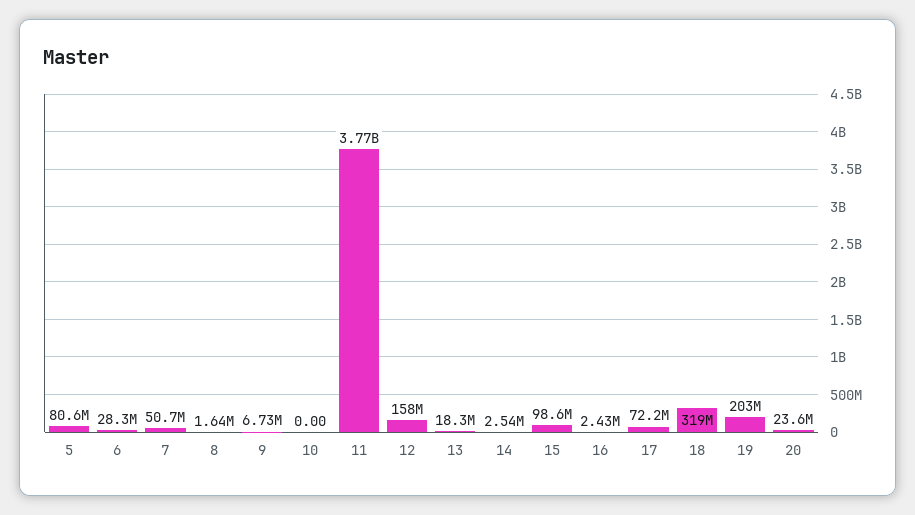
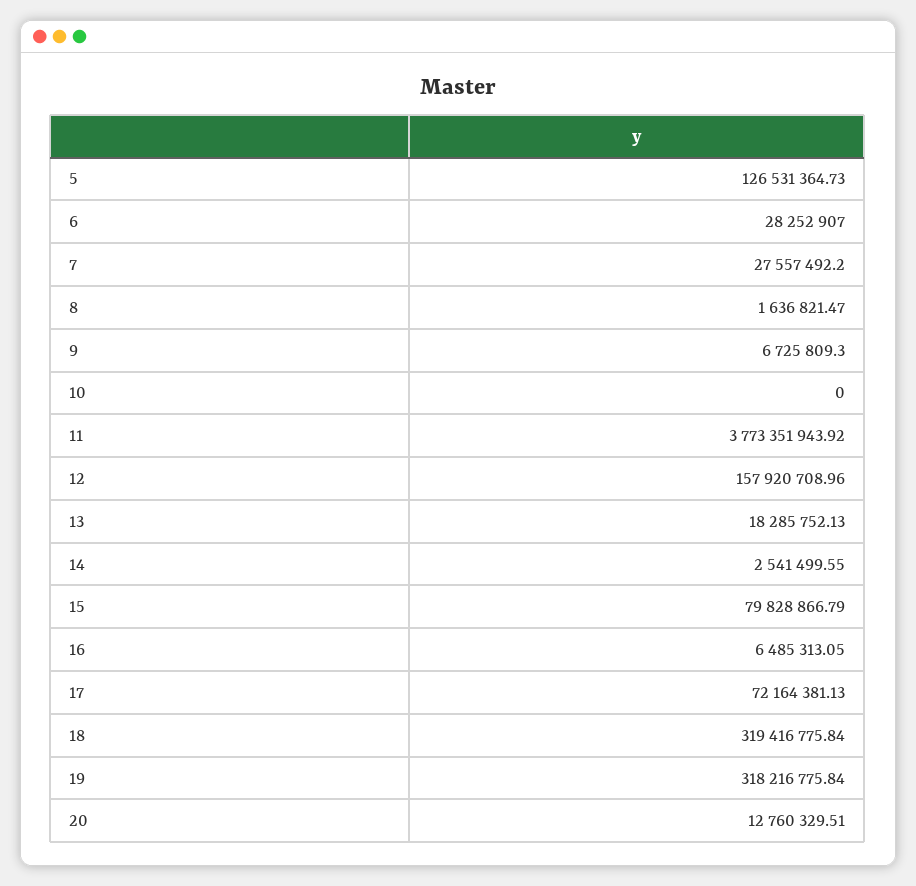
5: 80600000 -> 126531364.73
7: 50700000 -> 27557492.2
15: 98600000 -> 79828866.79
16: 2430000 -> 6485313.05
19: 203000000 -> 318216775.84
20: 23600000 -> 12760329.51

